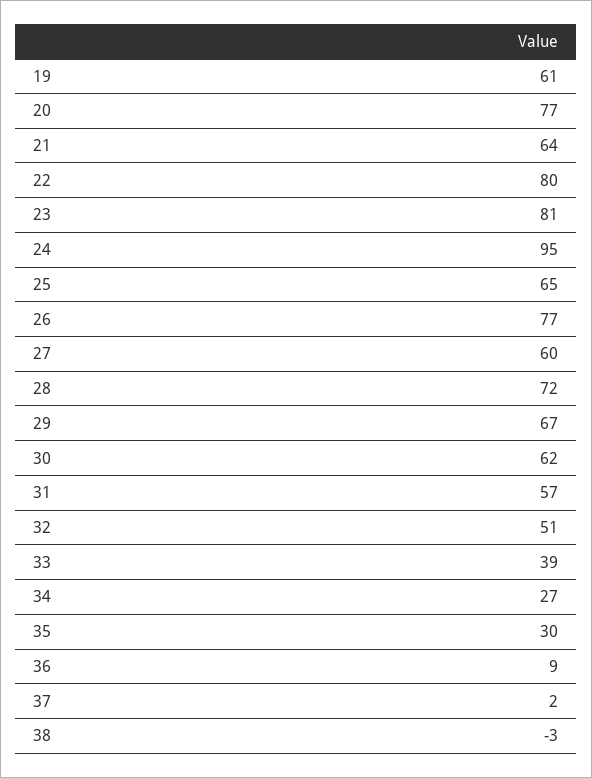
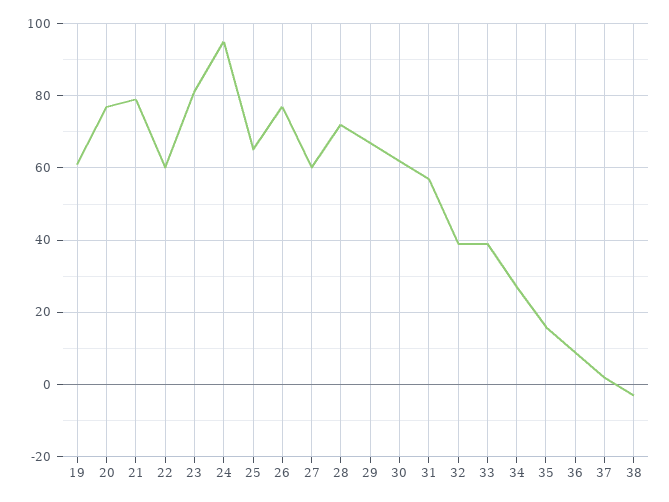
21: 64 -> 80
22: 80 -> 60
32: 51 -> 40
35: 30 -> 15

